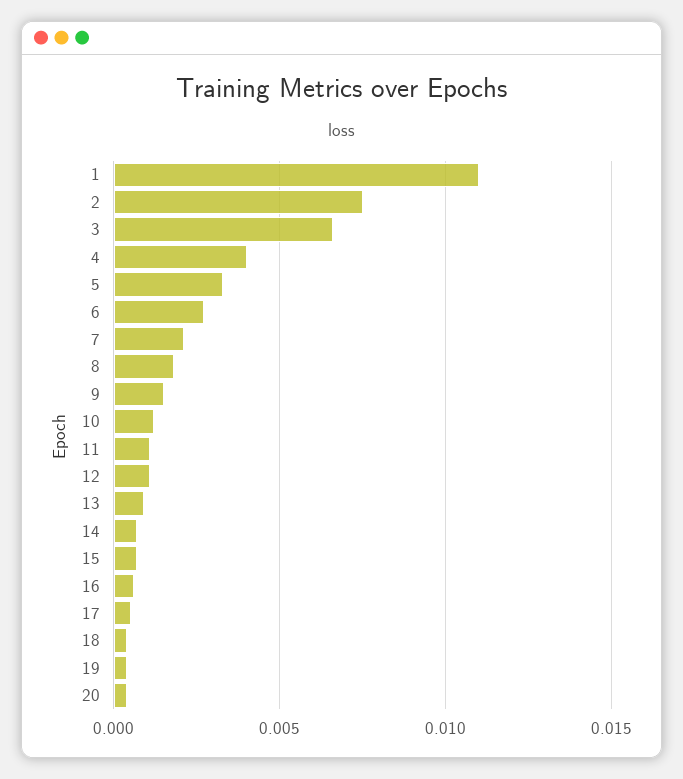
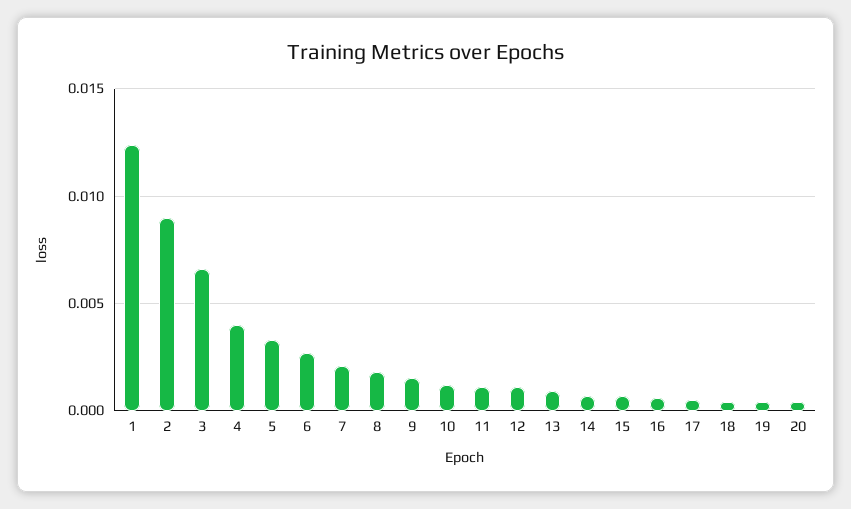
1: 0.011 -> 0.0125
2: 0.0075 -> 0.009

